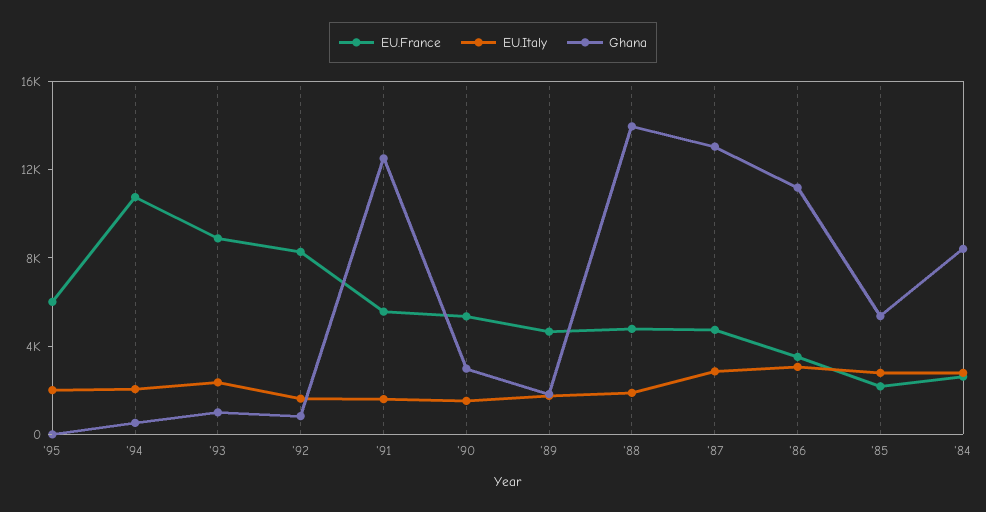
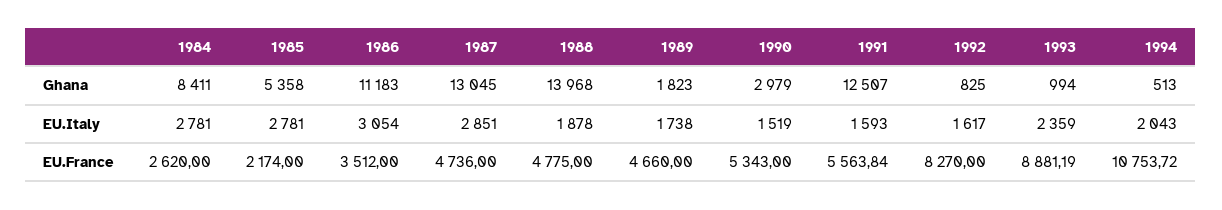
EU.France, '95: 6000 -> none
EU.Italy, '95: 2000 -> none
Ghana, '95: 0 -> none

